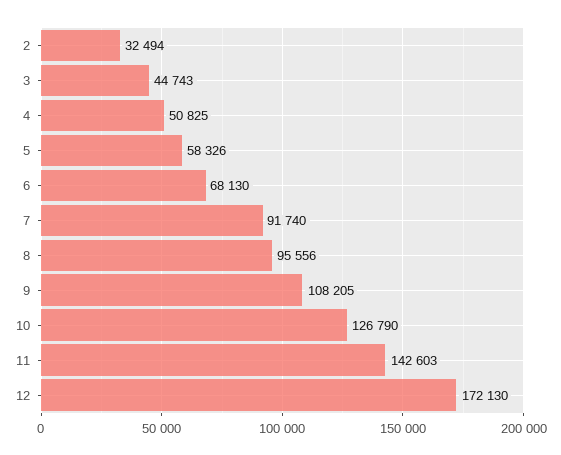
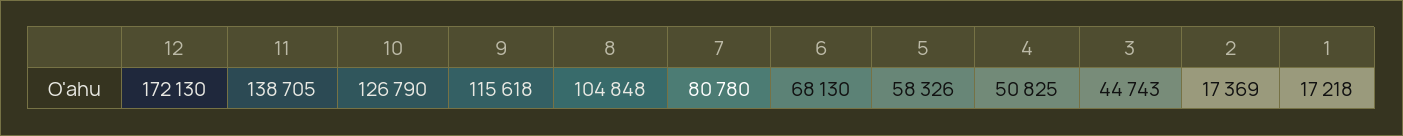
2: 32494 -> 17369
7: 91740 -> 80780
8: 95556 -> 104848
9: 108205 -> 115618
11: 142603 -> 138705
1: none -> 17218

